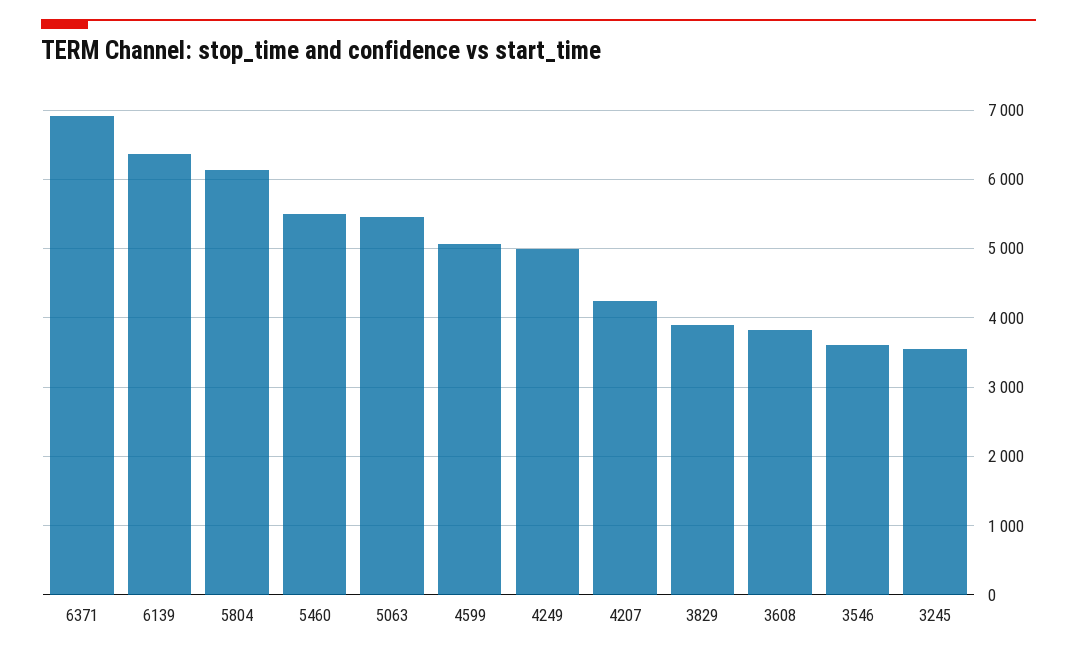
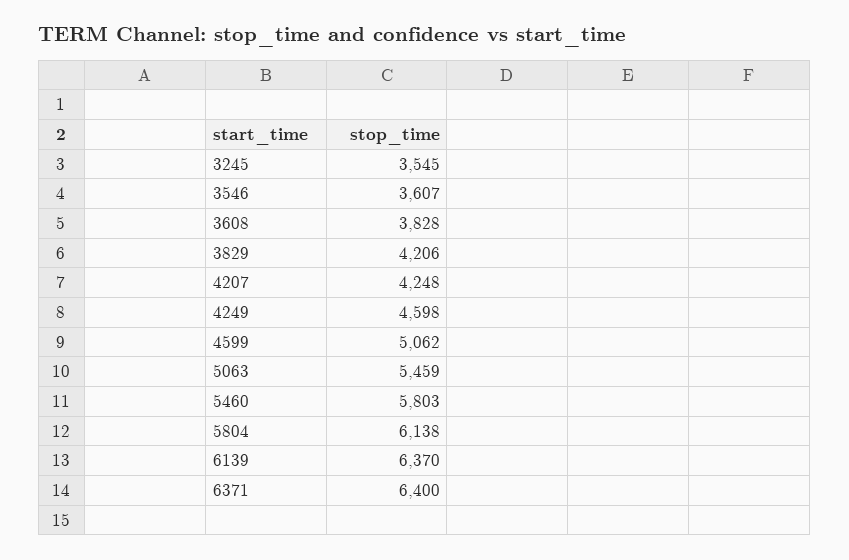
6371: 6900 -> 6400
5460: 5500 -> 5803
4249: 5000 -> 4598
3829: 3900 -> 4206

